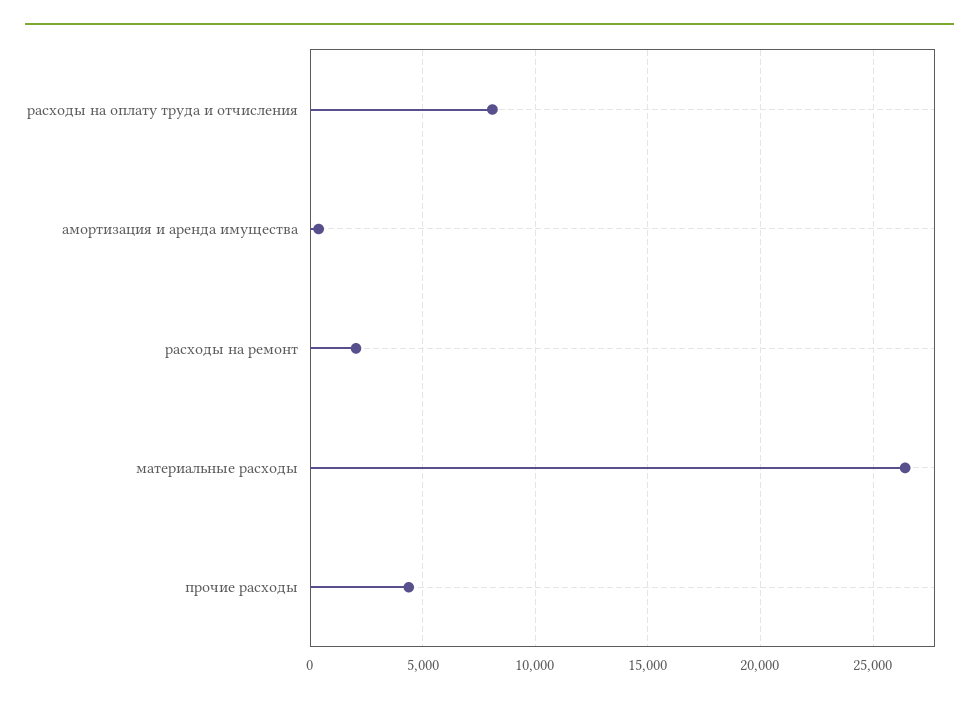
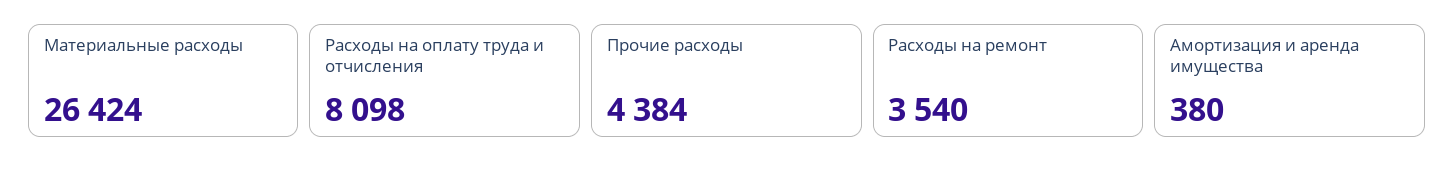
расходы на ремонт: 2000 -> 3540

